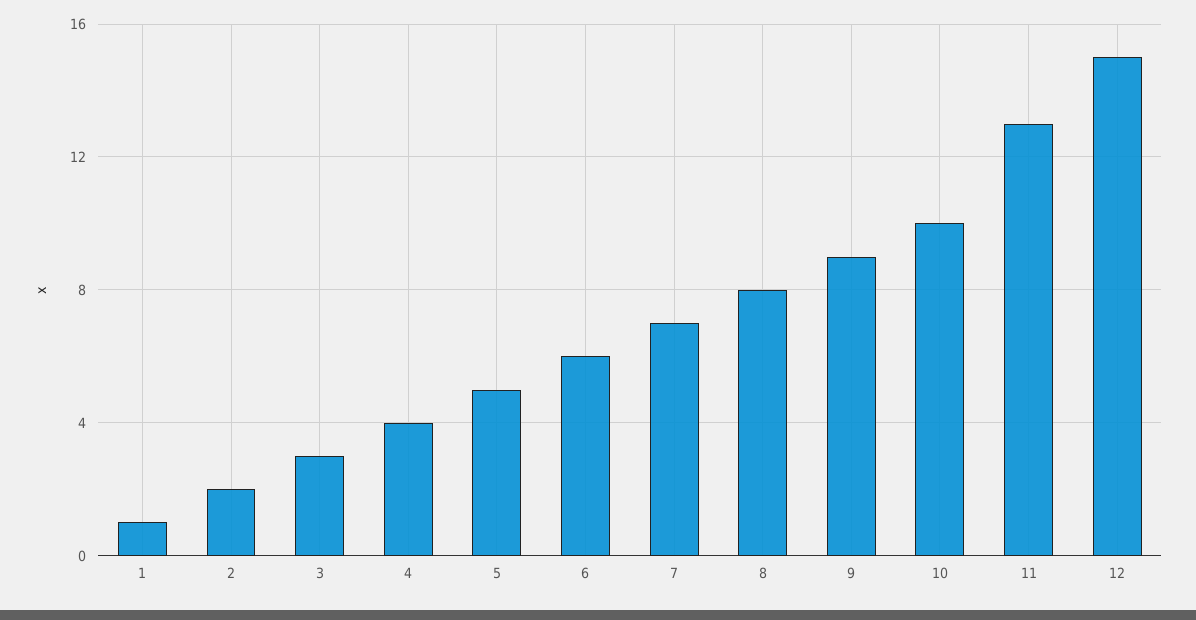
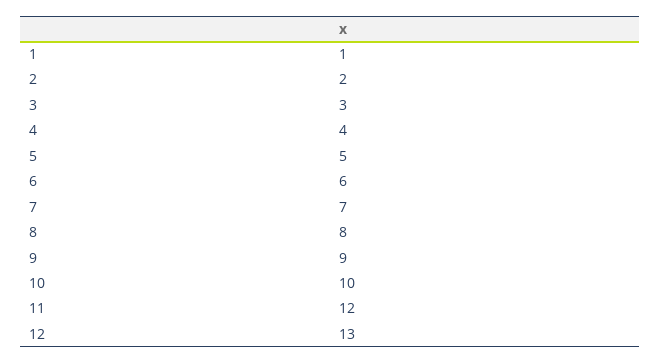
11: 13 -> 12
12: 15 -> 13

